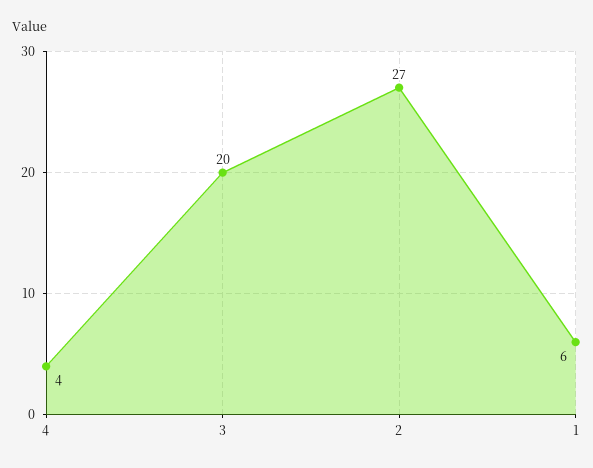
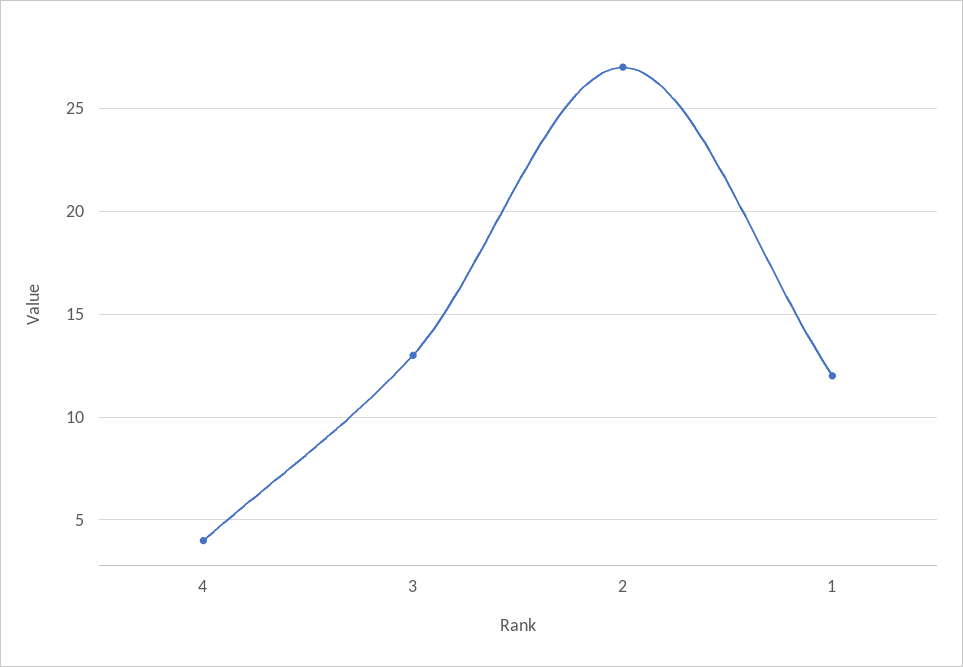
3: 20 -> 13
1: 6 -> 12

